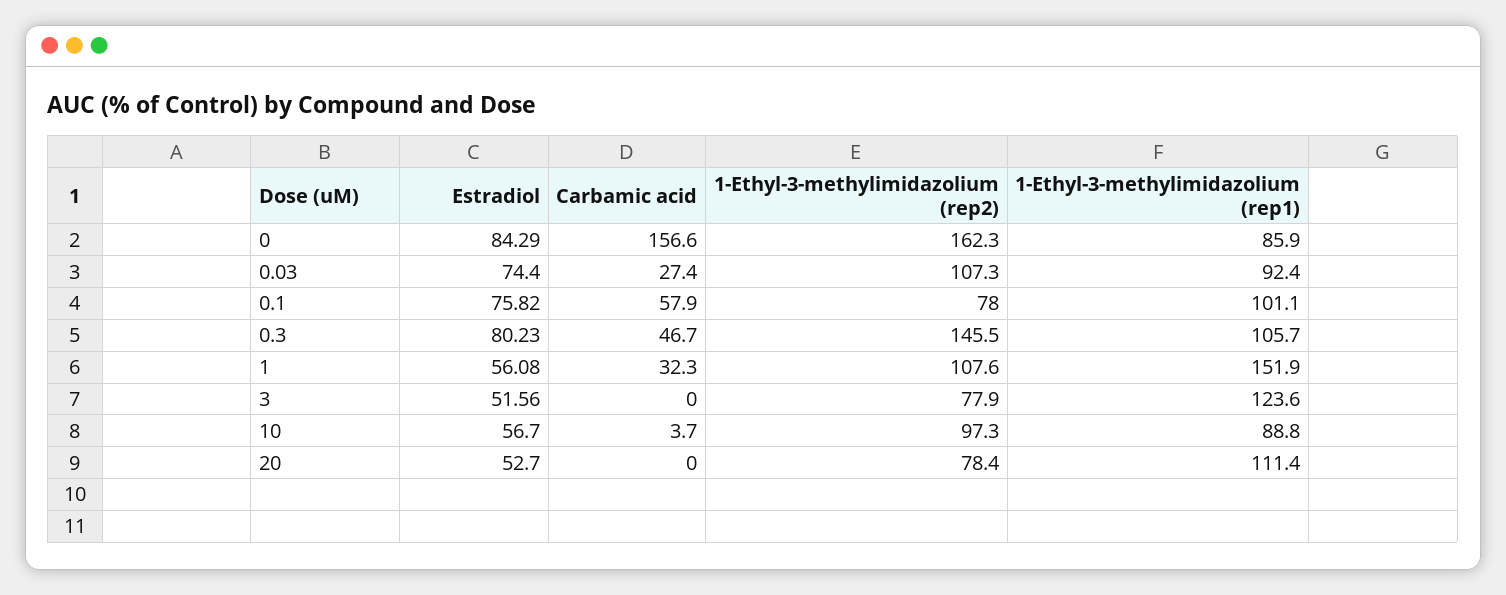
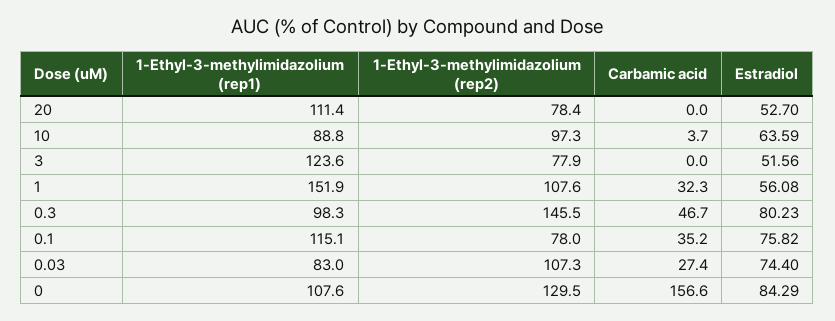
1-Ethyl-3-methylimidazolium (rep2), 0: 162.3 -> 129.5
1-Ethyl-3-methylimidazolium (rep1), 0: 85.9 -> 107.6
1-Ethyl-3-methylimidazolium (rep1), 0.03: 92.4 -> 83
Carbamic acid, 0.1: 57.9 -> 35.2
1-Ethyl-3-methylimidazolium (rep1), 0.1: 101.1 -> 115.1
1-Ethyl-3-methylimidazolium (rep1), 0.3: 105.7 -> 98.3
Estradiol, 10: 56.7 -> 63.59

